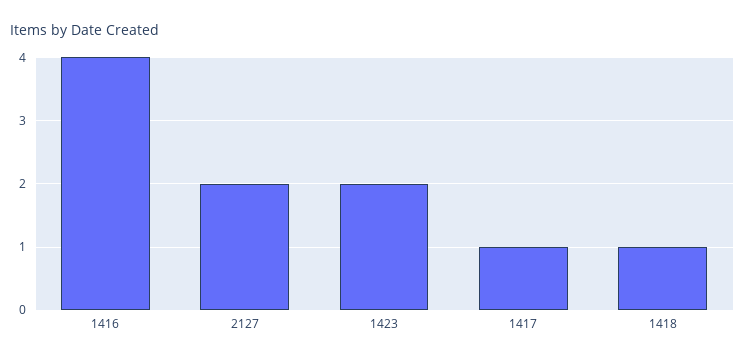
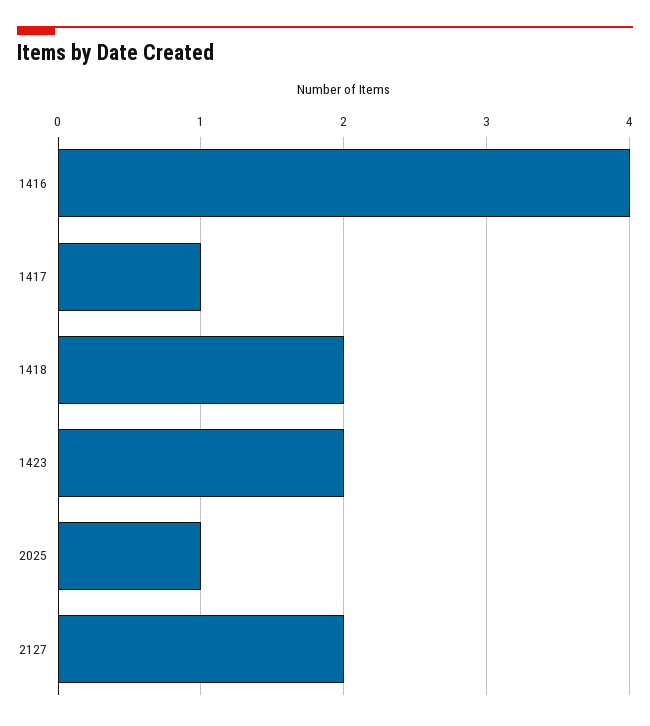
1418: 1 -> 2
2025: none -> 1

